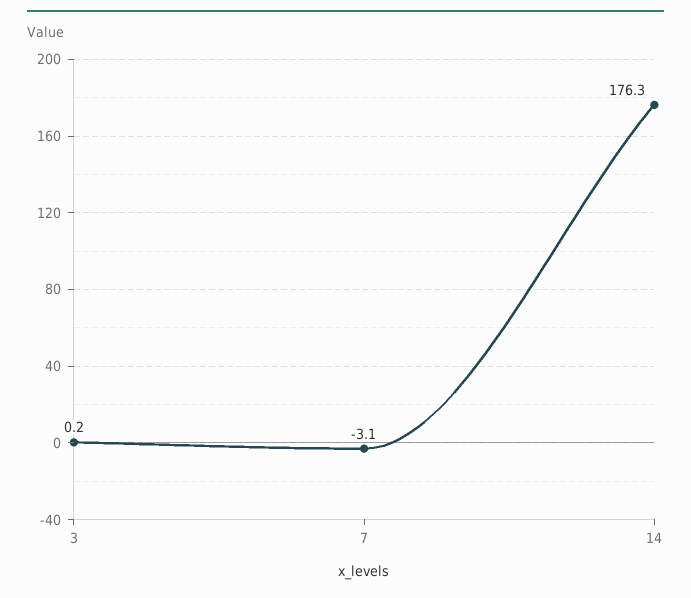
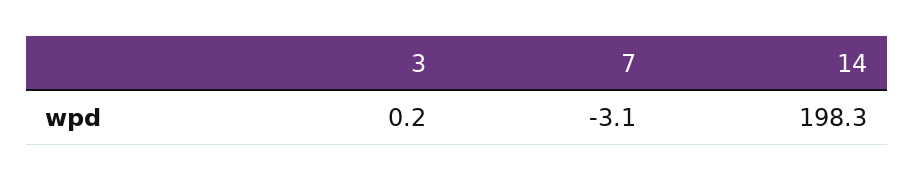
14: 176.3 -> 198.3

